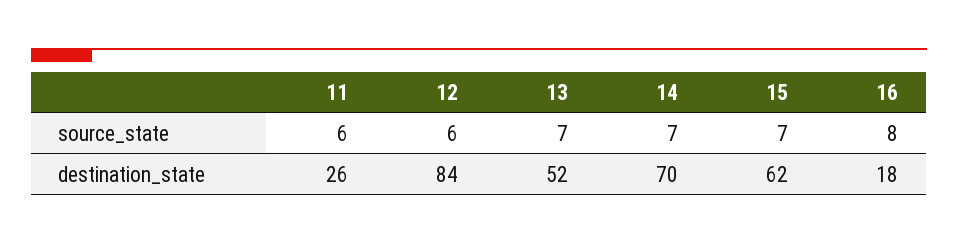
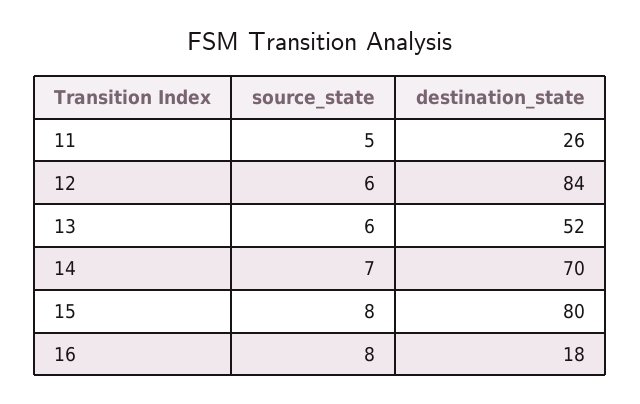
11, source_state: 6 -> 5
13, source_state: 7 -> 6
15, source_state: 7 -> 8
15, destination_state: 62 -> 80

